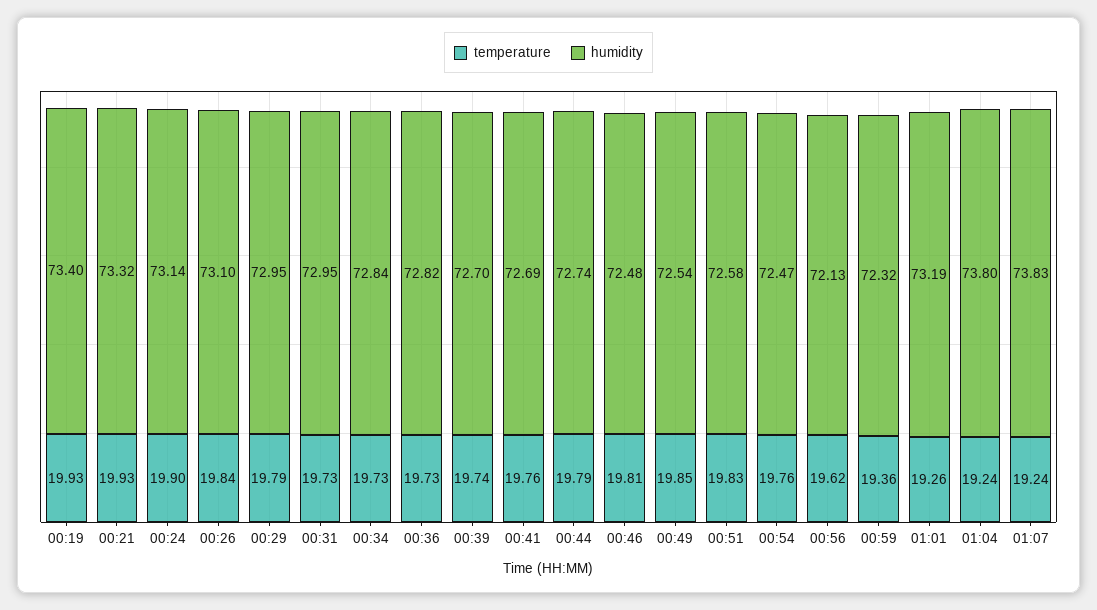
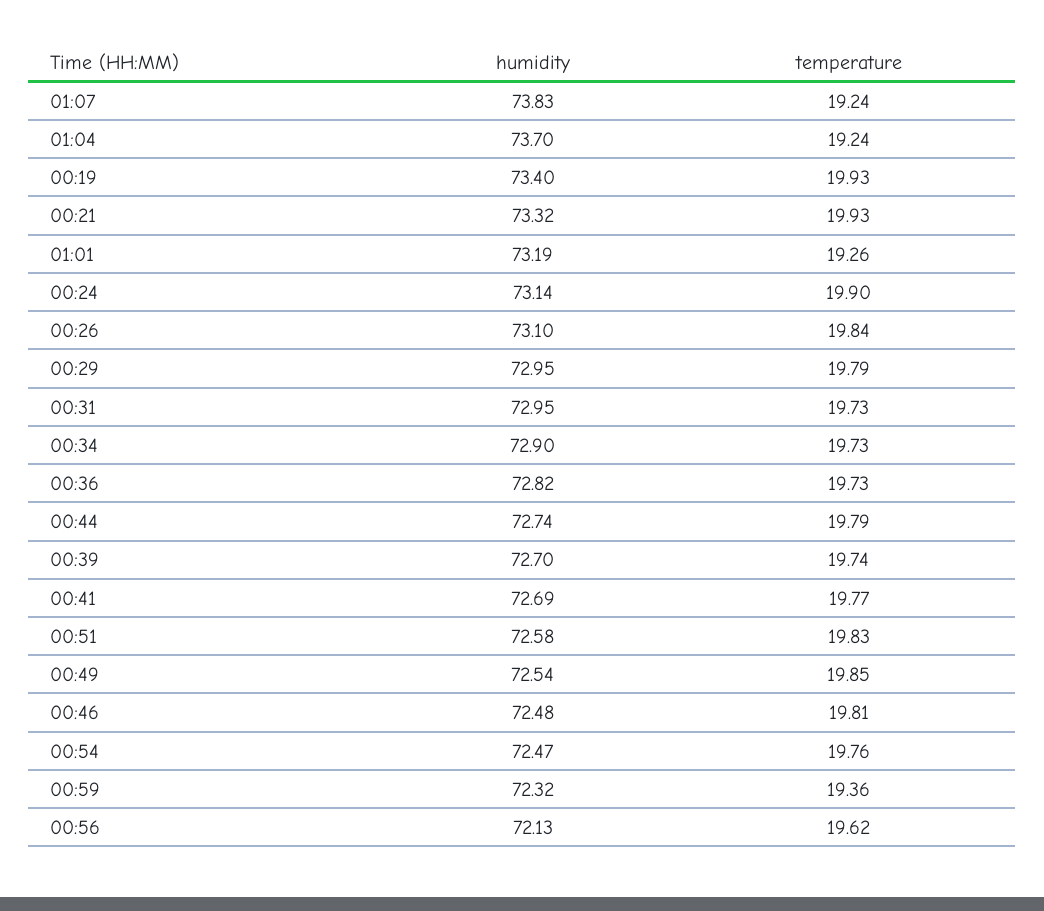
humidity, 00:34: 72.84 -> 72.9
temperature, 00:41: 19.76 -> 19.77
humidity, 01:04: 73.8 -> 73.7

